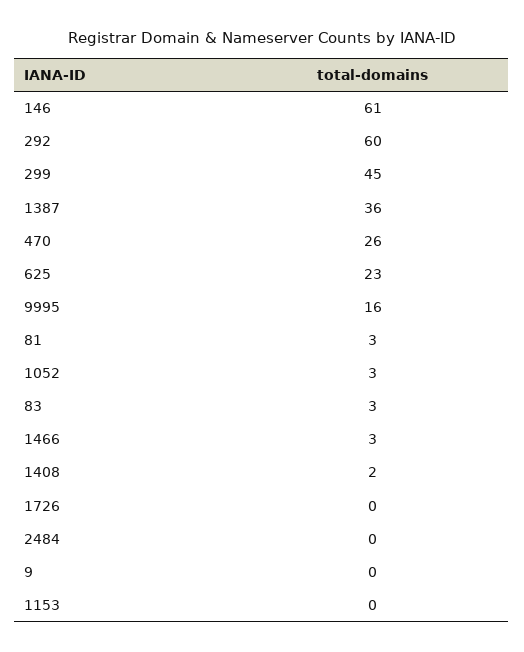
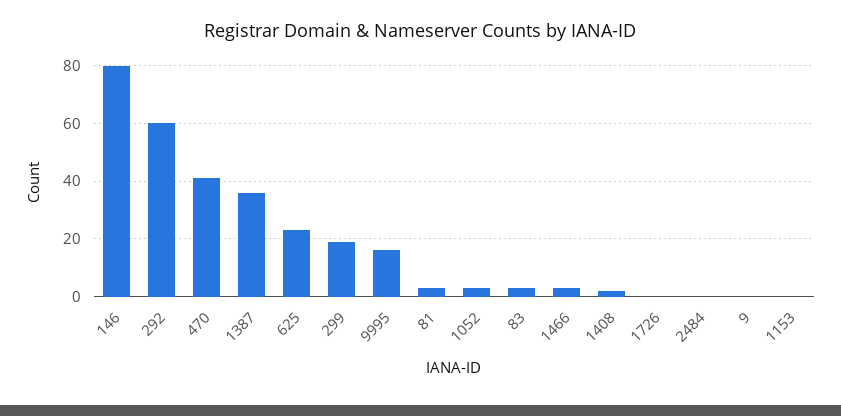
146: 61 -> 80
299: 45 -> 20
470: 26 -> 40

